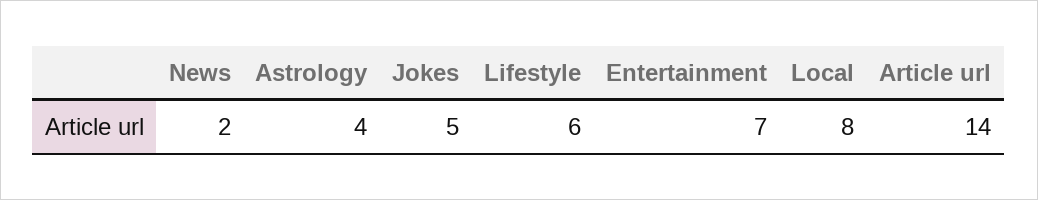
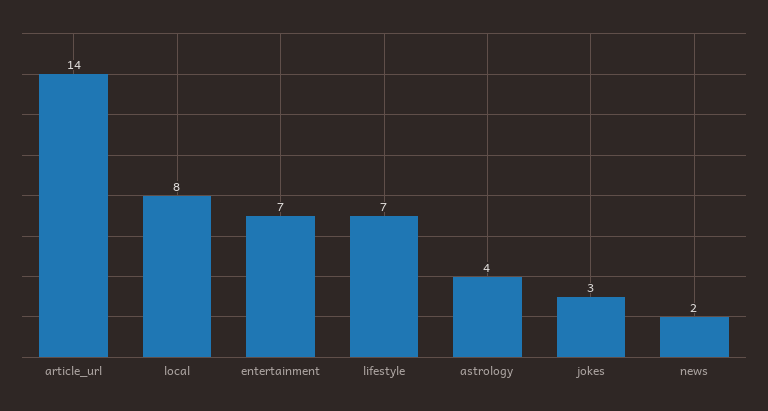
Jokes: 5 -> 3
Lifestyle: 6 -> 7

